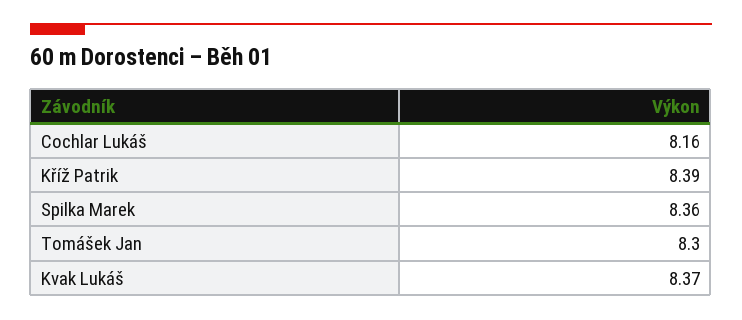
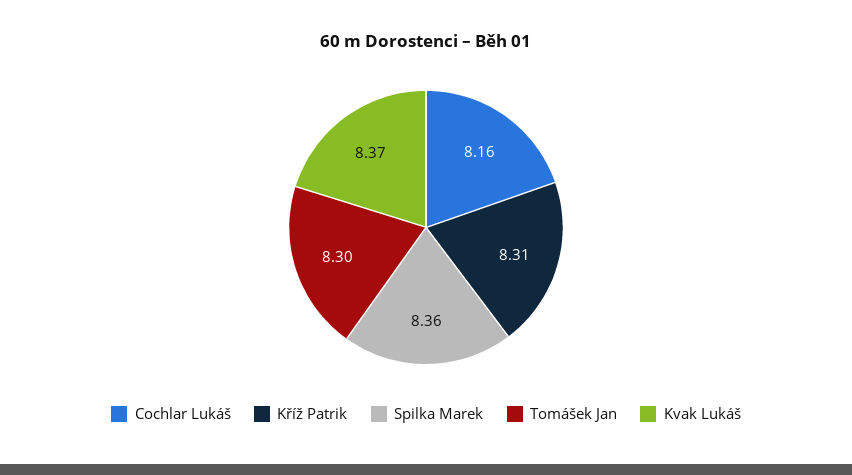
Kříž Patrik: 8.39 -> 8.31

